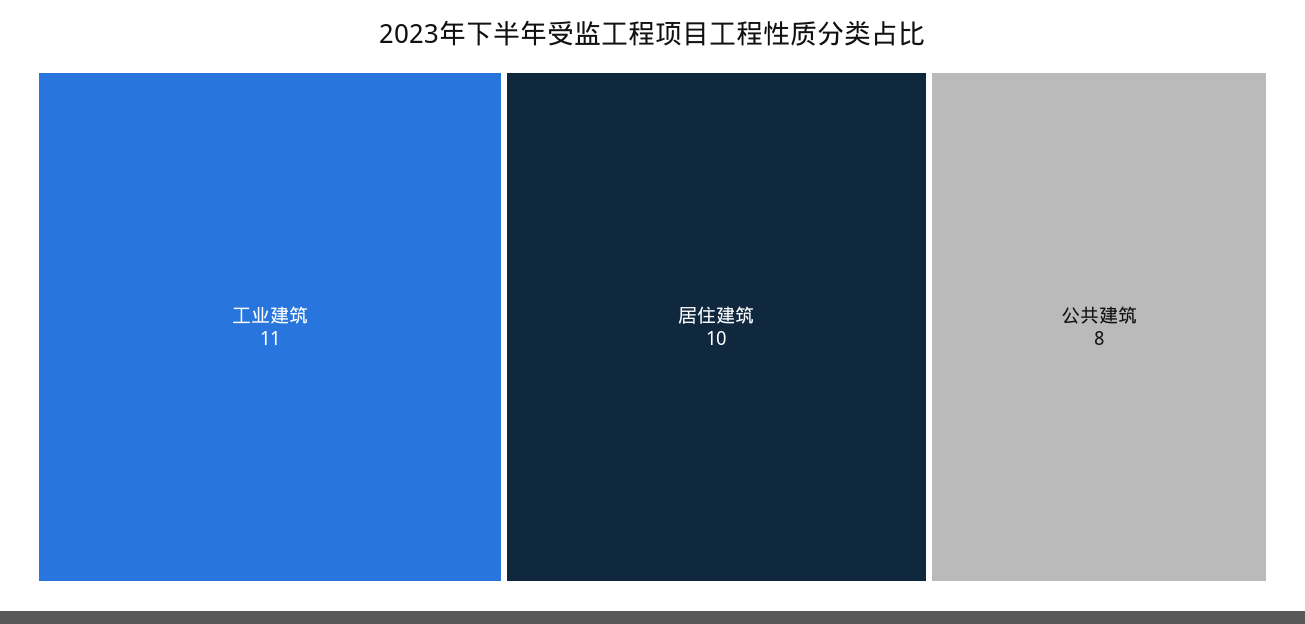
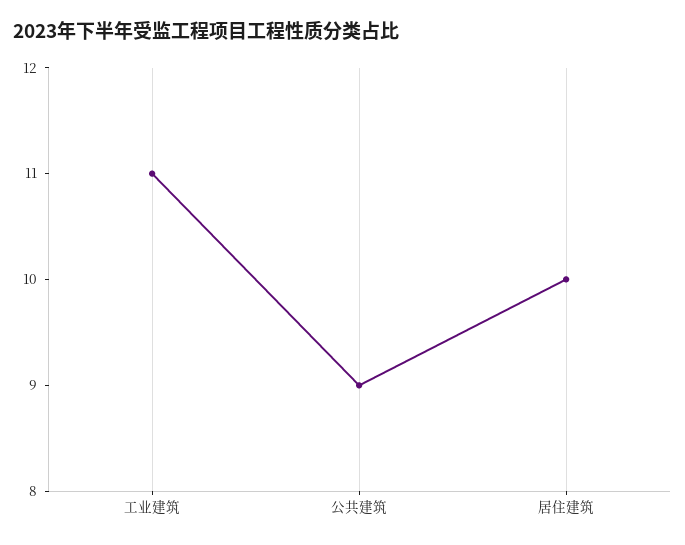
公共建筑: 8 -> 9

